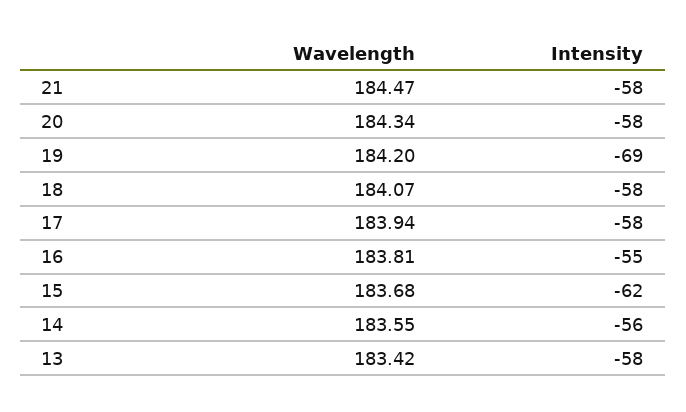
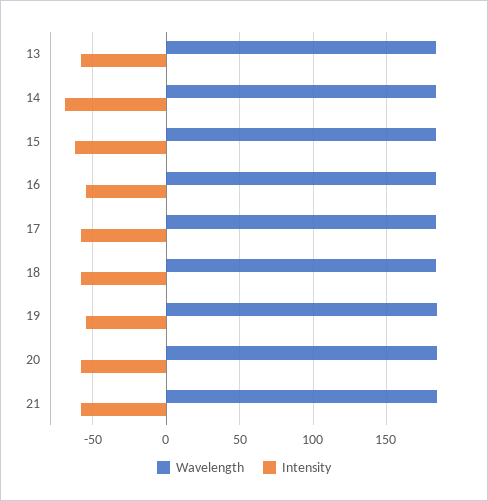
Intensity, 19: -69 -> -55
Intensity, 14: -56 -> -70

